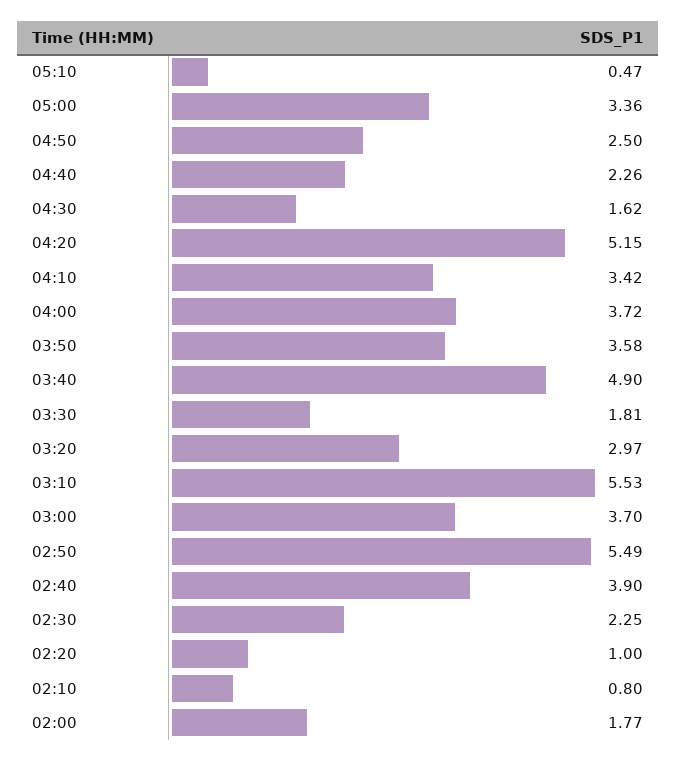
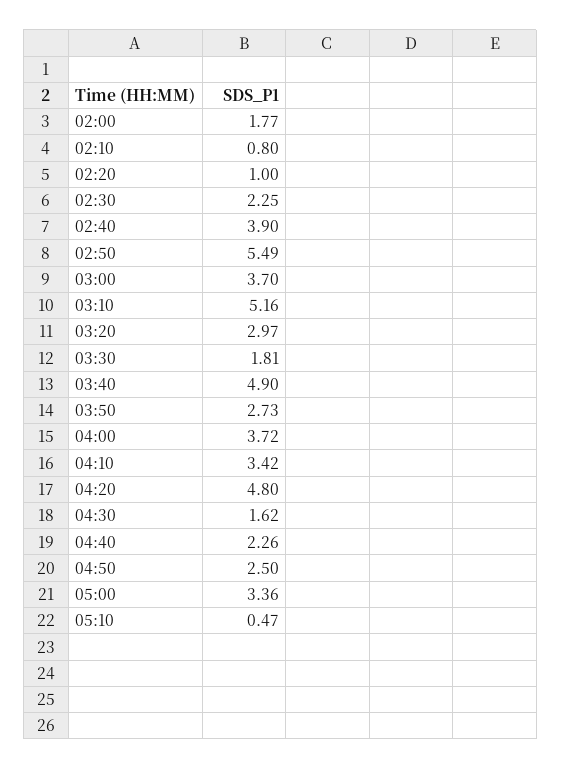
04:20: 5.15 -> 4.8
03:50: 3.58 -> 2.73
03:10: 5.53 -> 5.16

